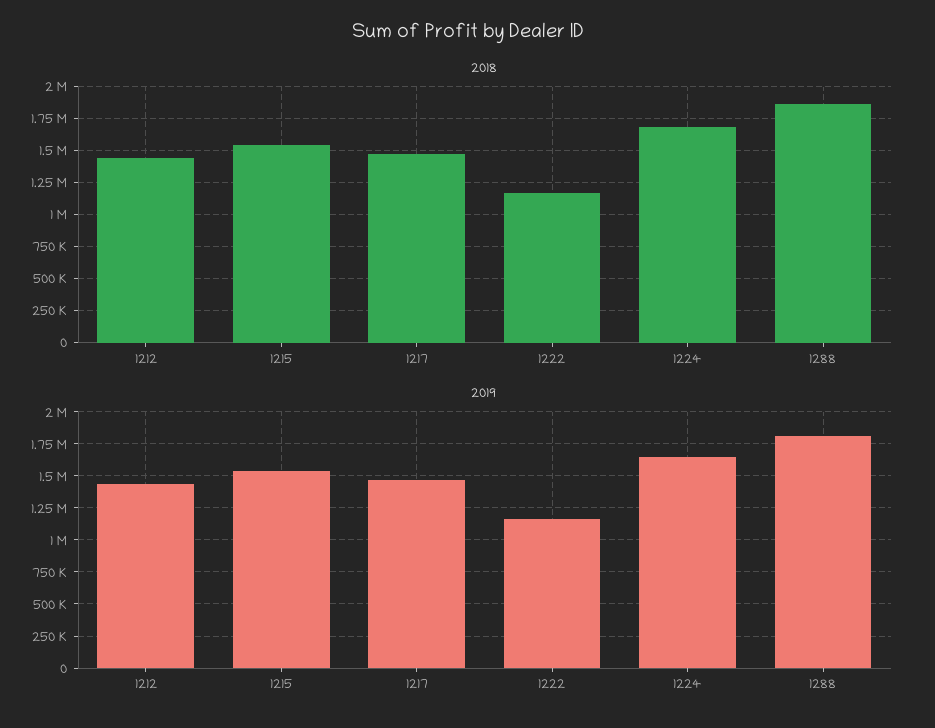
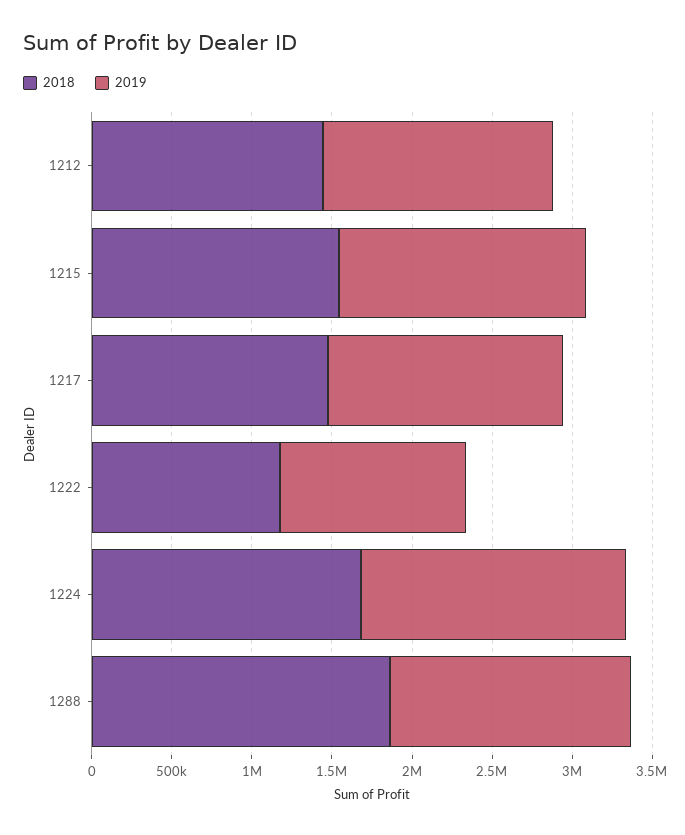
2019, 1288: 1800000 -> 1500000

